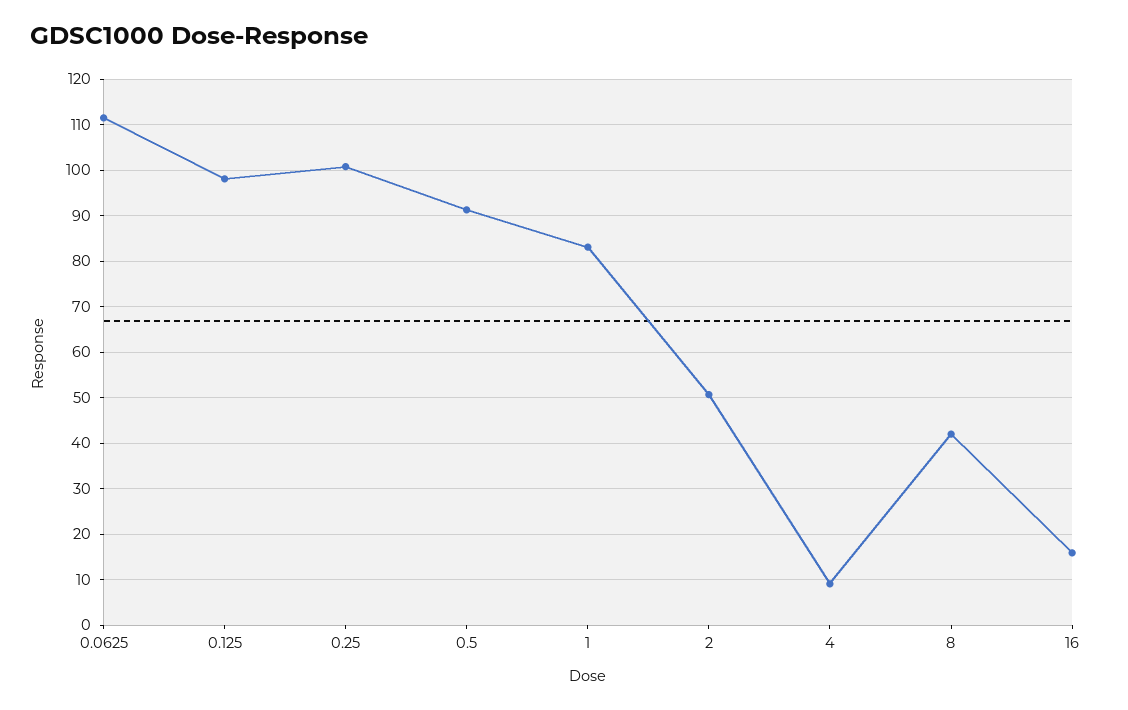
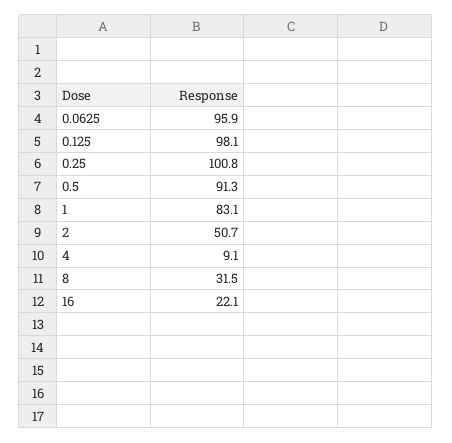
0.0625: 112 -> 95.9
8: 42 -> 31.5
16: 16 -> 22.1

